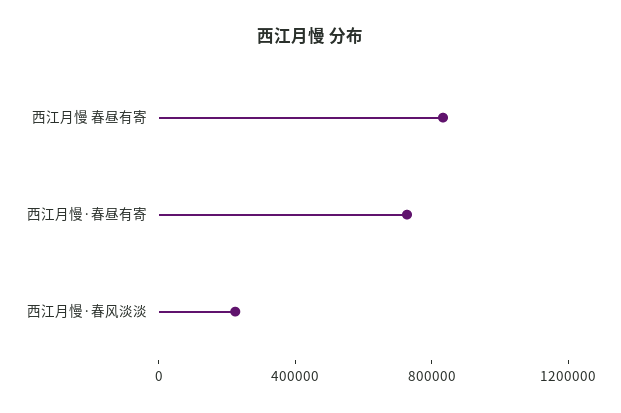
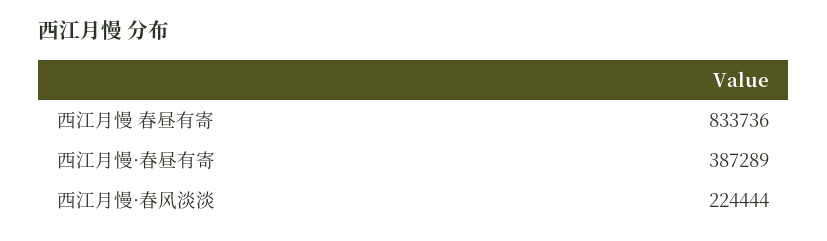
西江月慢·春昼有寄: 700000 -> 387289

